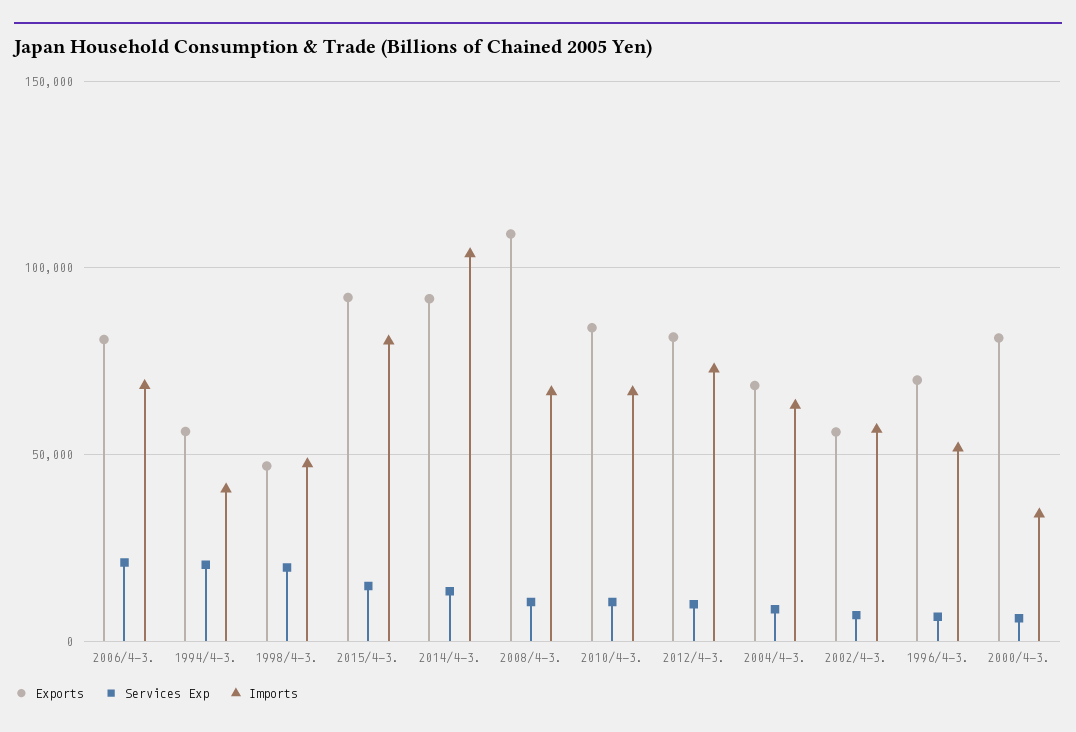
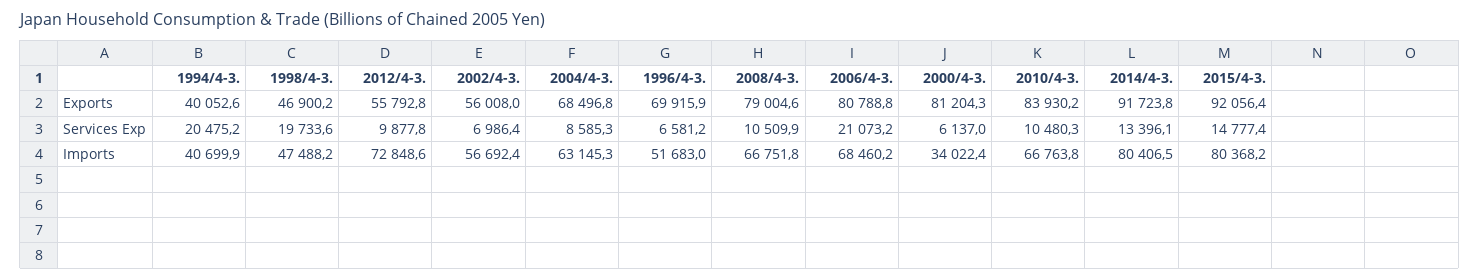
Exports, 1994/4-3.: 55000 -> 40052.6
Imports, 2014/4-3.: 105000 -> 80406.5
Exports, 2008/4-3.: 110000 -> 79004.6
Exports, 2012/4-3.: 80000 -> 55792.8

